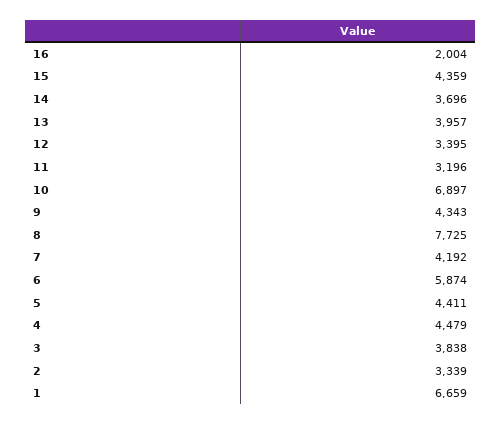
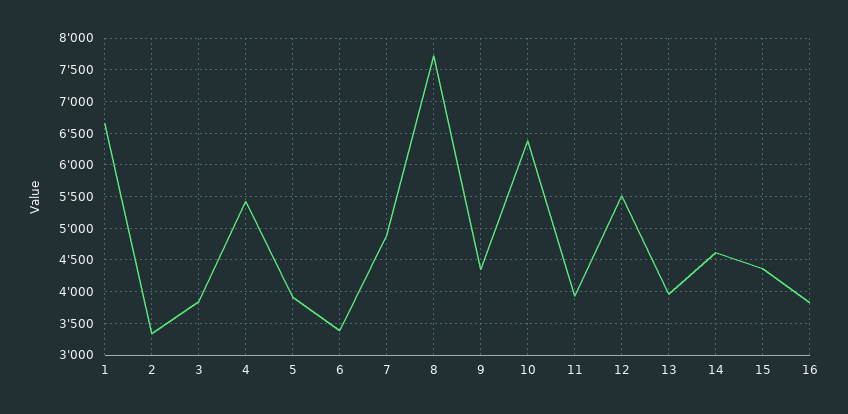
16: 2004 -> 3800
14: 3696 -> 4600
12: 3395 -> 5500
11: 3196 -> 3900
10: 6897 -> 6400
7: 4192 -> 4900
6: 5874 -> 3400
5: 4411 -> 3900
4: 4479 -> 5400

